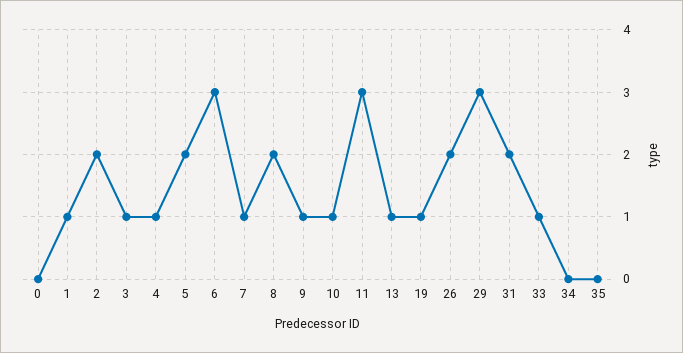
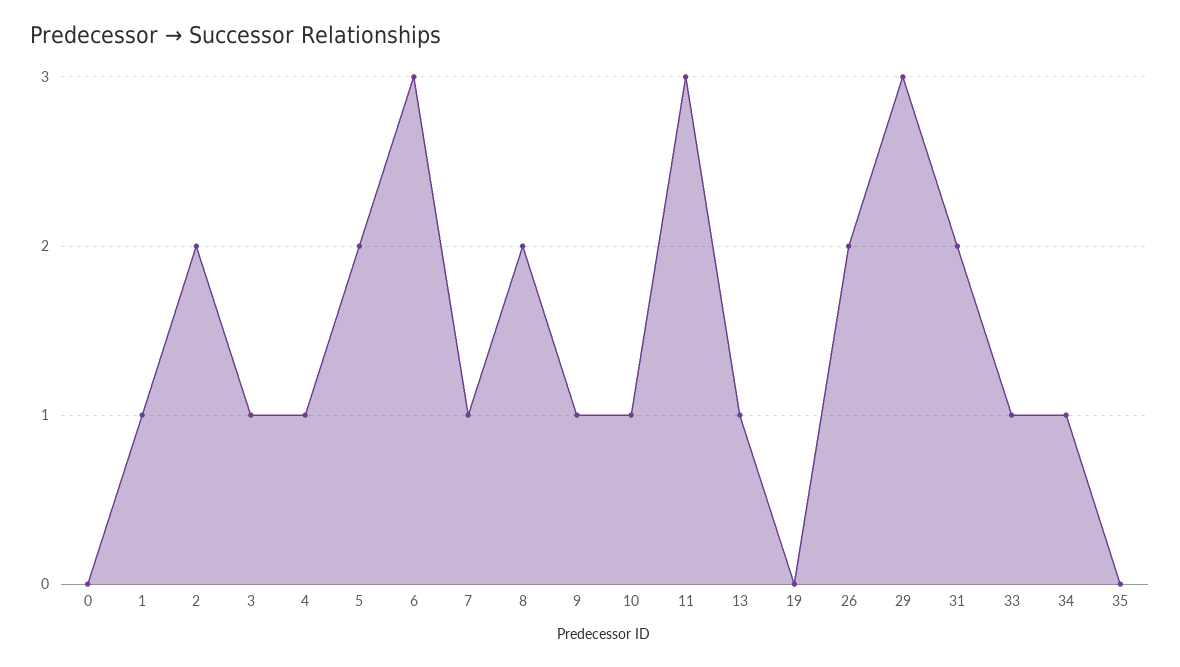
19: 1 -> 0
34: 0 -> 1

